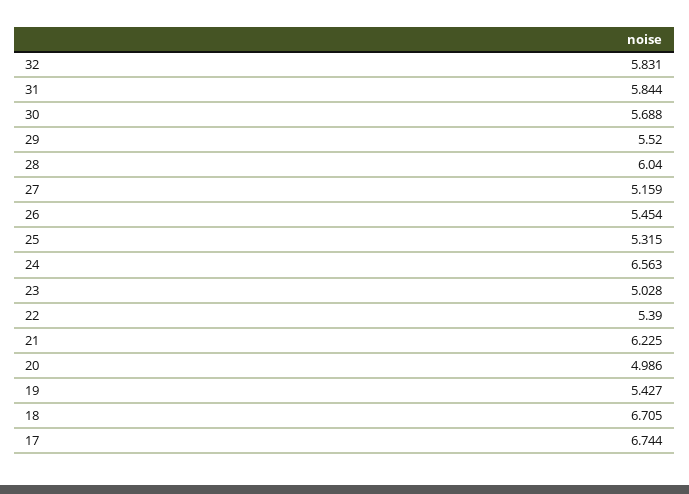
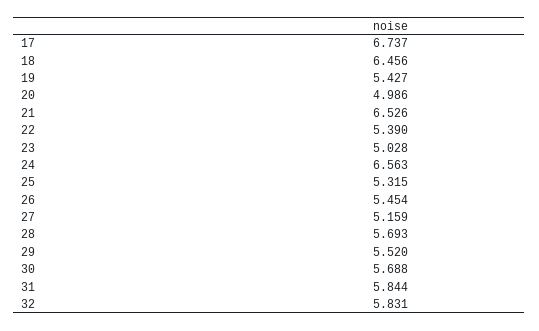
28: 6.04 -> 5.693
21: 6.225 -> 6.526
18: 6.705 -> 6.456
17: 6.744 -> 6.737

